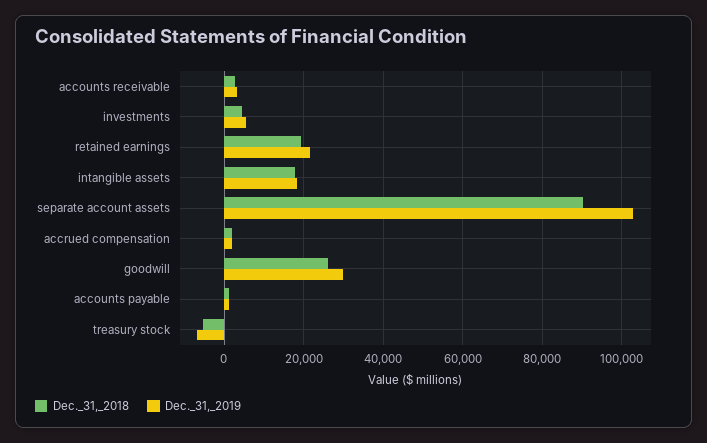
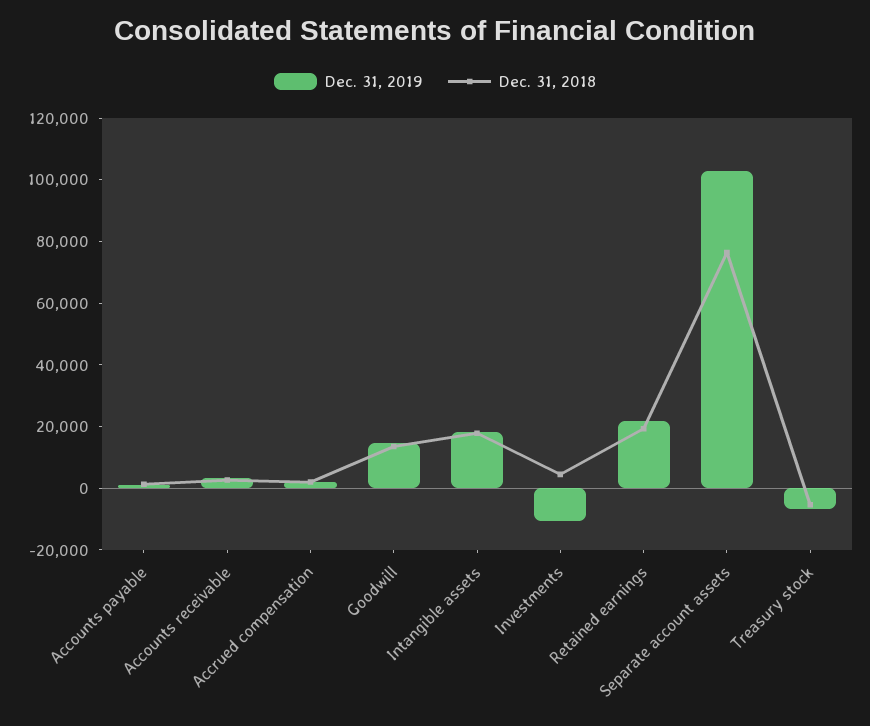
Dec._31,_2019, investments: 6000 -> -10000
Dec._31,_2018, separate account assets: 90000 -> 75000
Dec._31,_2018, goodwill: 26000 -> 15000
Dec._31,_2019, goodwill: 30000 -> 15000

